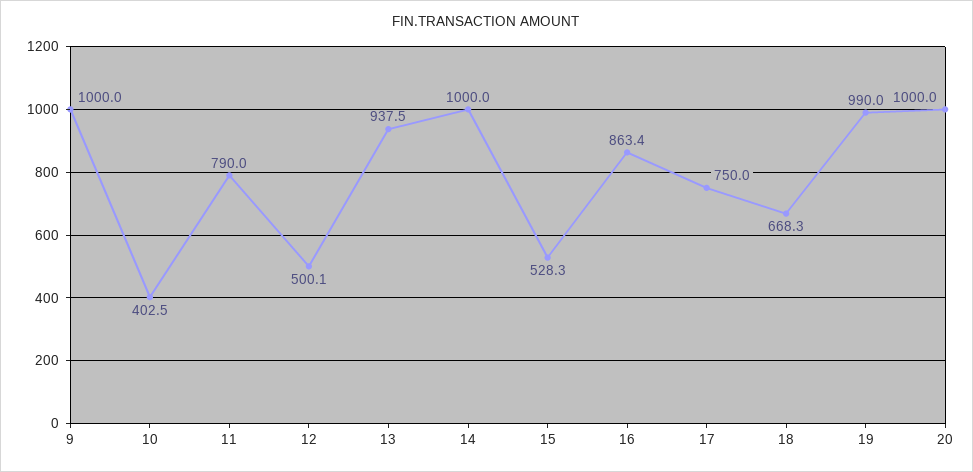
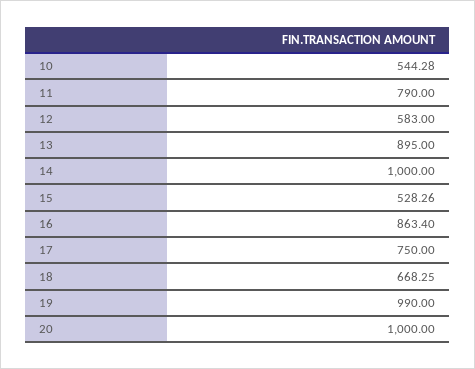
9: 1000 -> none
10: 402.5 -> 544.28
12: 500.1 -> 583
13: 937.5 -> 895

